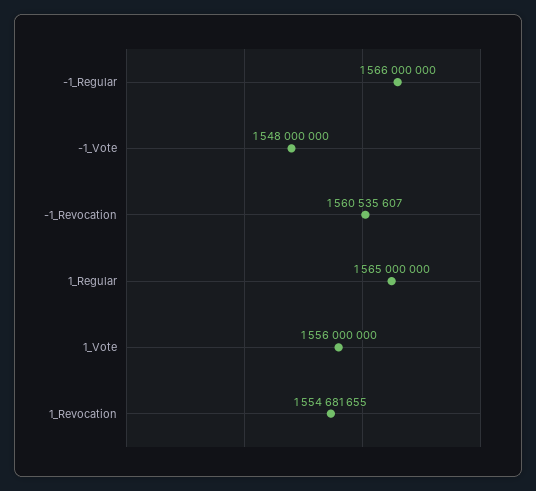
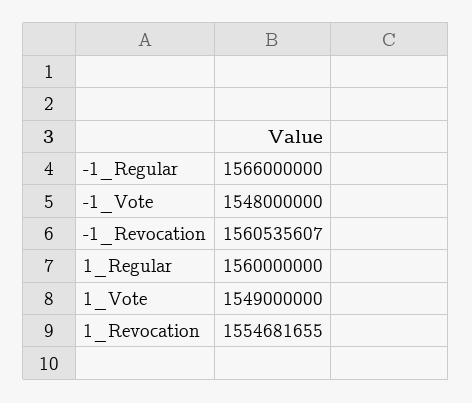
1_Regular: 1565000000 -> 1560000000
1_Vote: 1556000000 -> 1549000000

